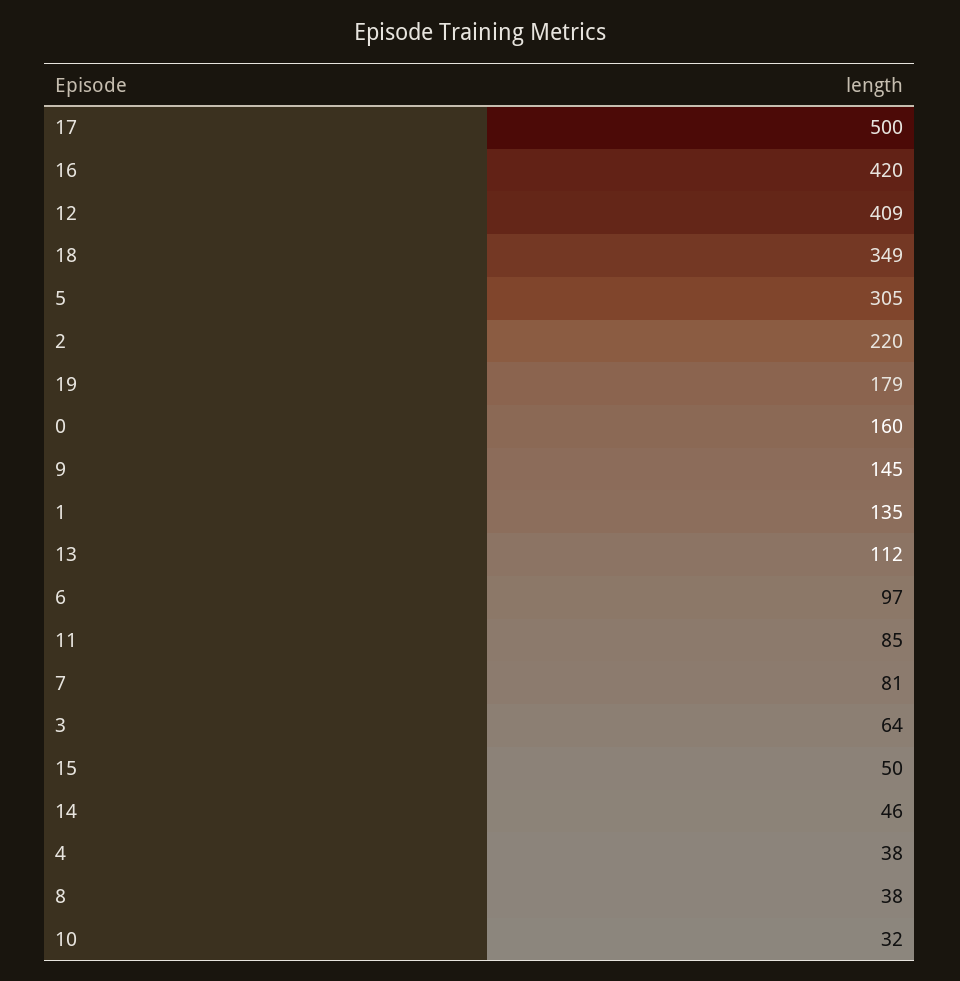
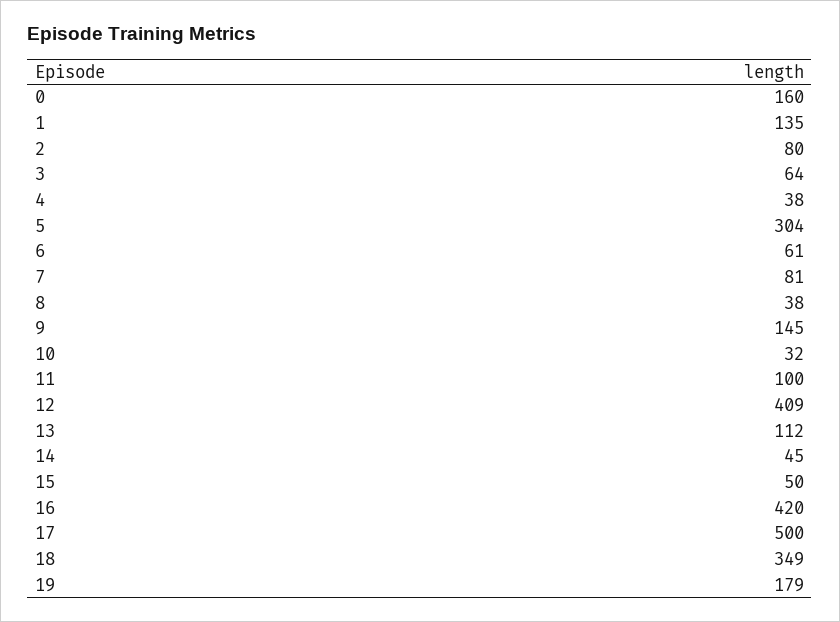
5: 305 -> 304
2: 220 -> 80
6: 97 -> 61
11: 85 -> 100
14: 46 -> 45

